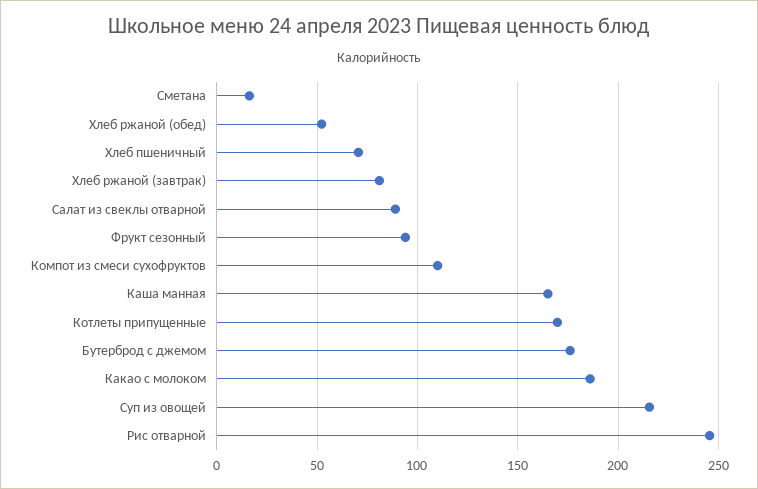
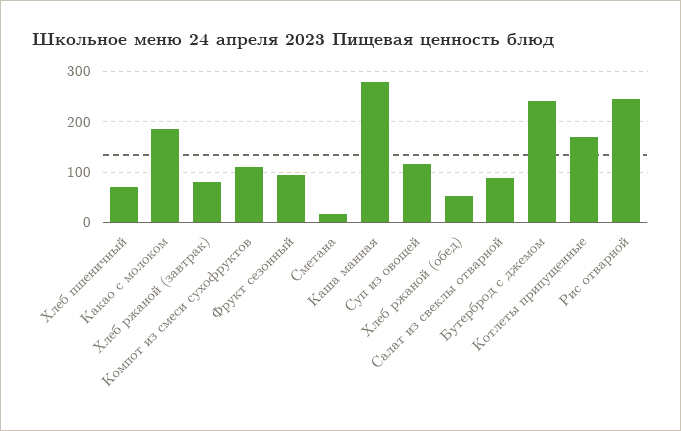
Каша манная: 165 -> 280
Бутерброд с джемом: 175 -> 240
Суп из овощей: 215 -> 120

